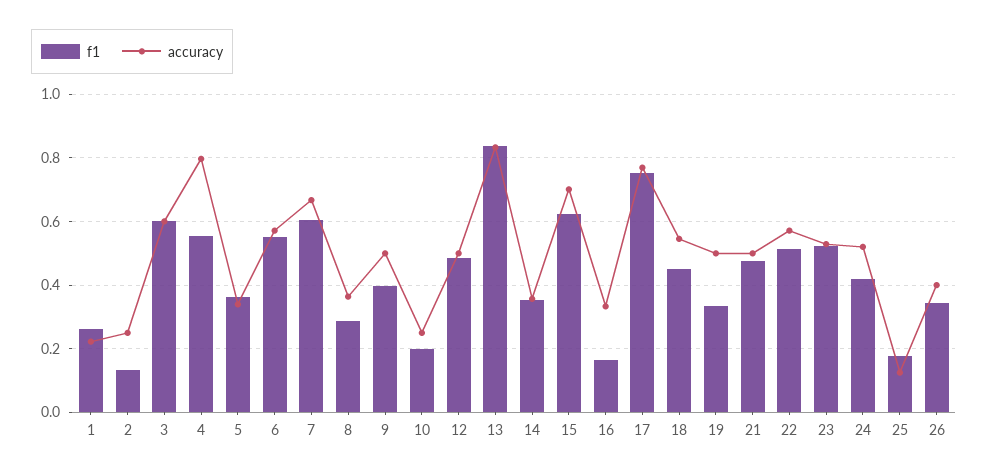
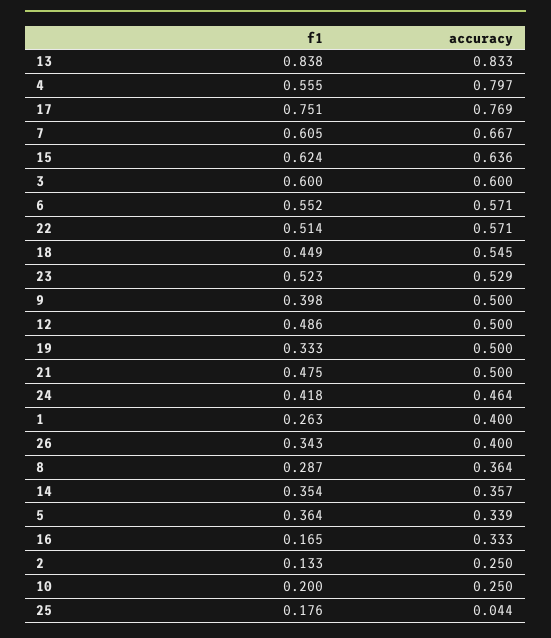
accuracy, 1: 0.22 -> 0.4
accuracy, 15: 0.7 -> 0.636
accuracy, 24: 0.52 -> 0.464
accuracy, 25: 0.12 -> 0.044

